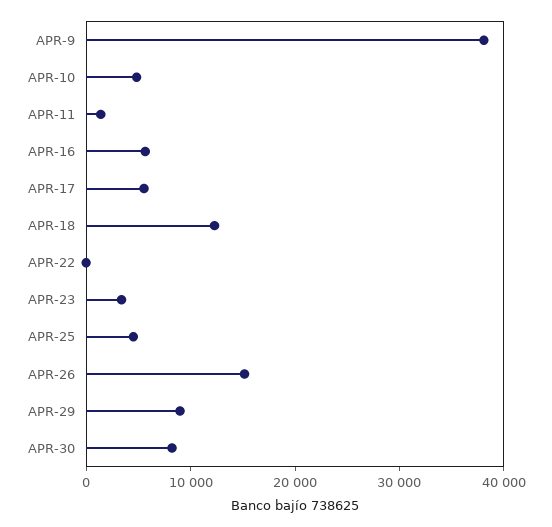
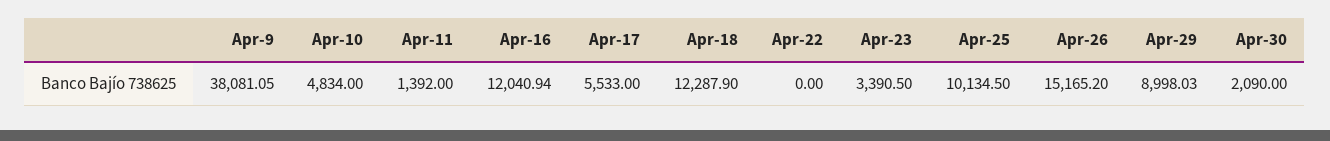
APR-16: 6000 -> 12040.94
APR-25: 4000 -> 10134.5
APR-30: 8000 -> 2090

